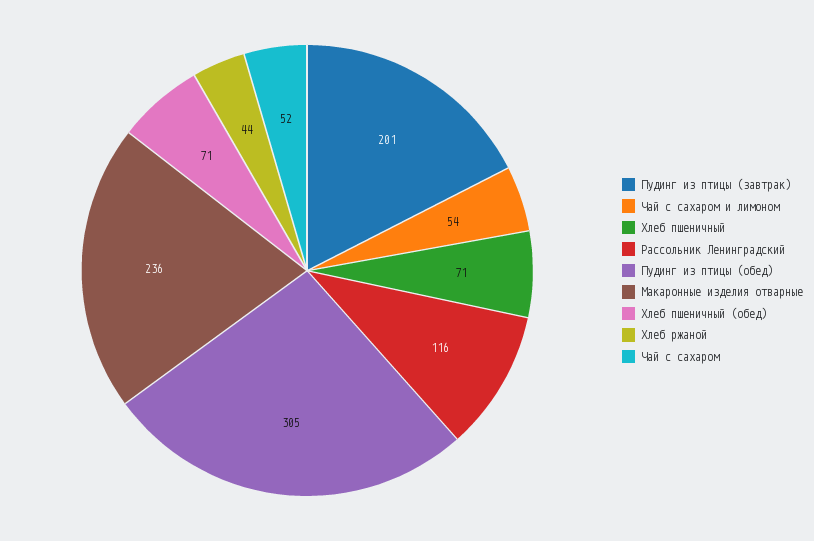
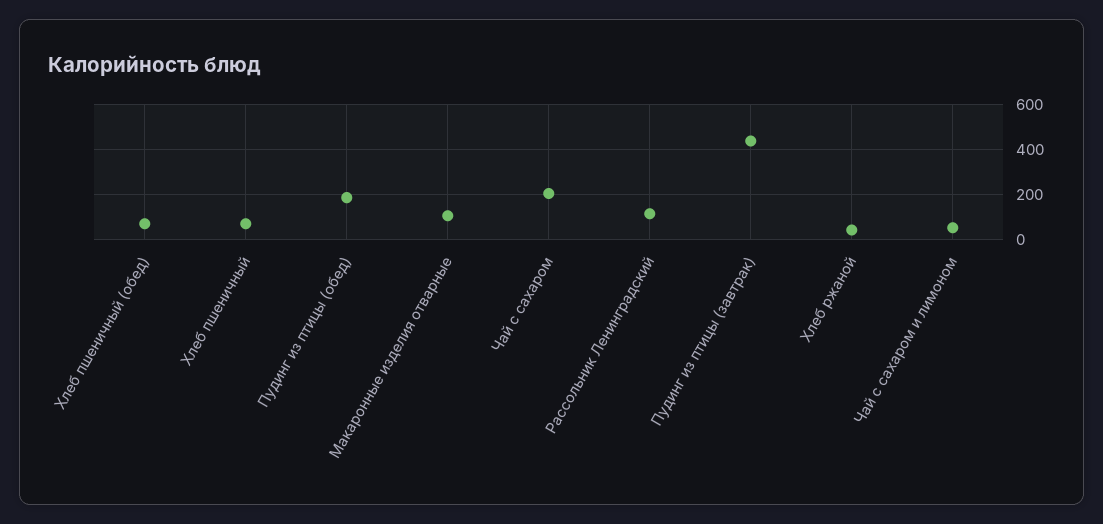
Пудинг из птицы (завтрак): 201 -> 450
Пудинг из птицы (обед): 305 -> 200
Макаронные изделия отварные: 236 -> 100
Чай с сахаром: 52 -> 200

